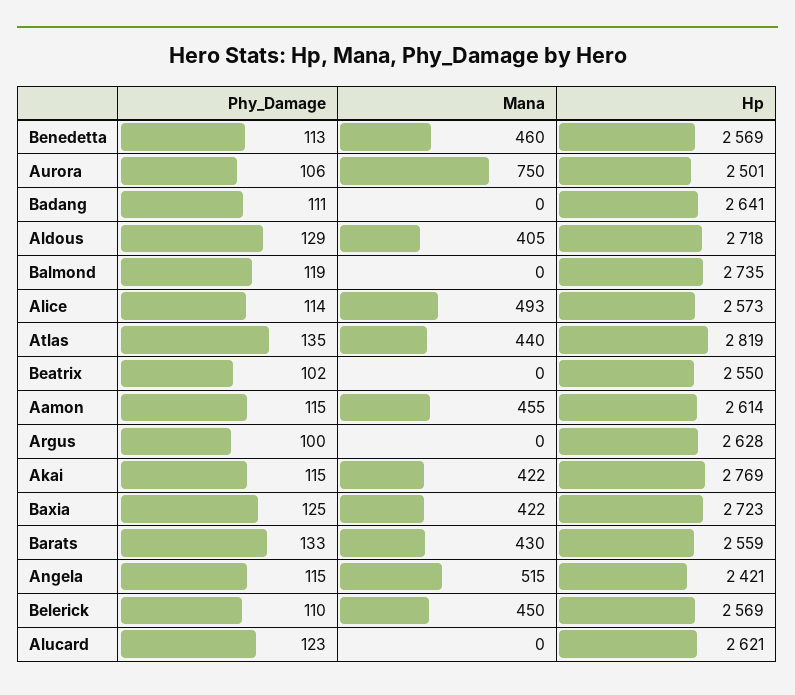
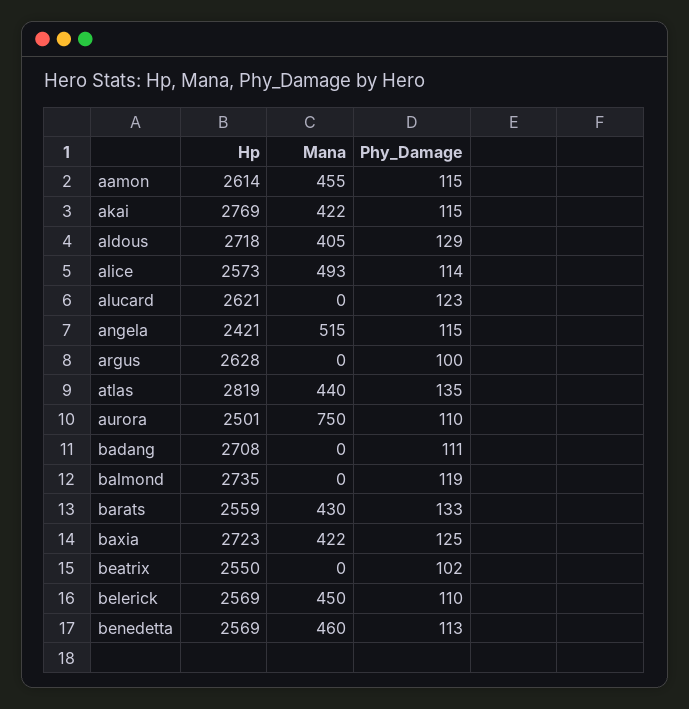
Phy_Damage, Aurora: 106 -> 110
Hp, Badang: 2641 -> 2708

